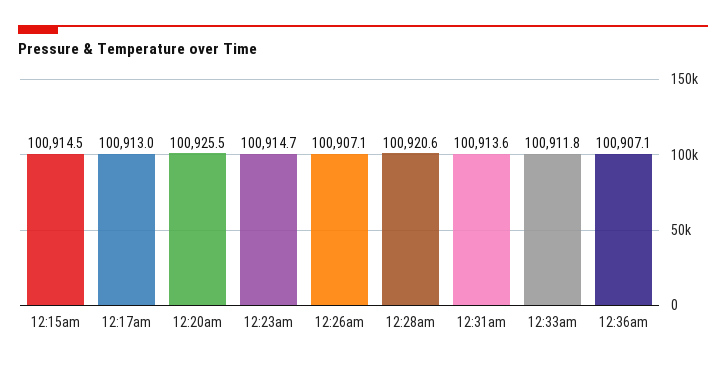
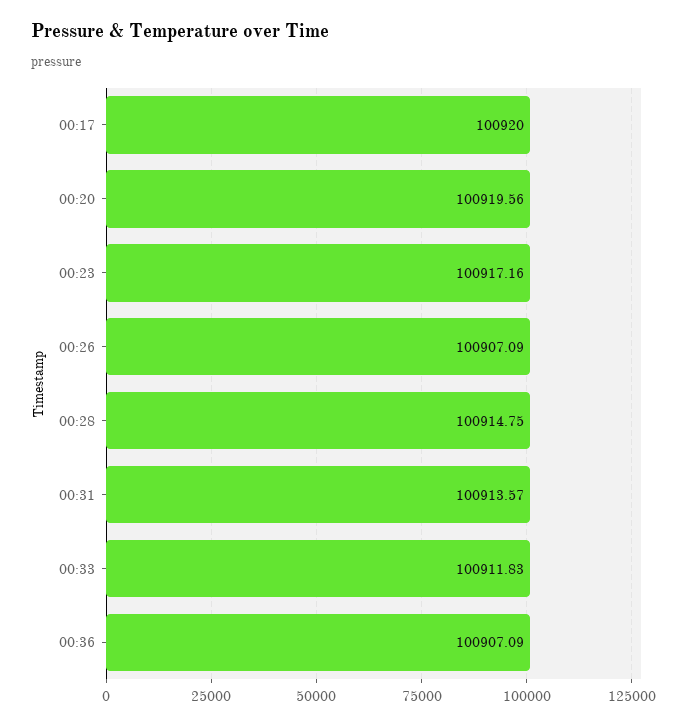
12:15am: 100914.5 -> none
12:17am: 100913 -> 100920
12:20am: 100925.5 -> 100919.56
12:23am: 100914.7 -> 100917.16
12:28am: 100920.6 -> 100914.75

